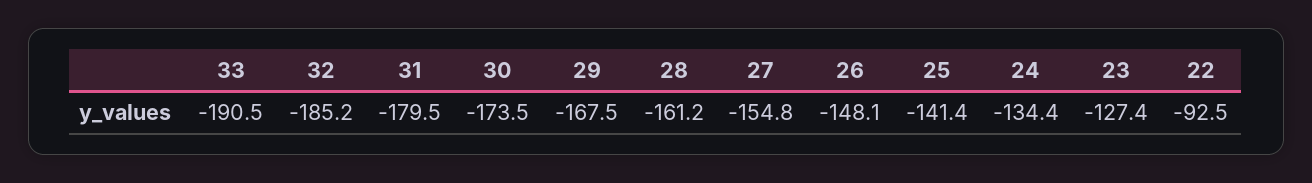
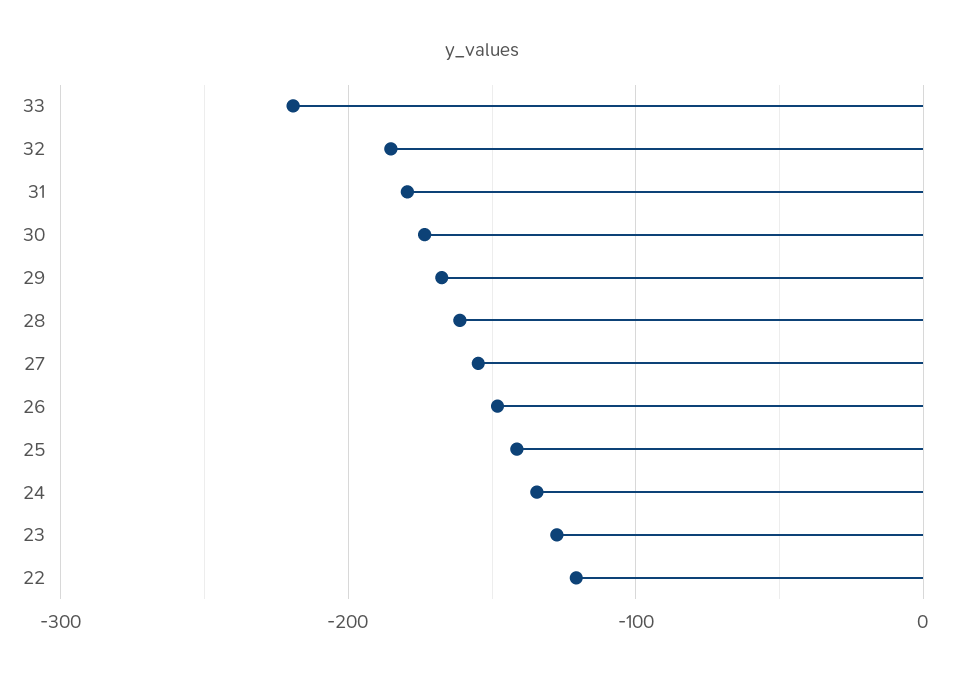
33: -190.5 -> -220
22: -92.5 -> -120

